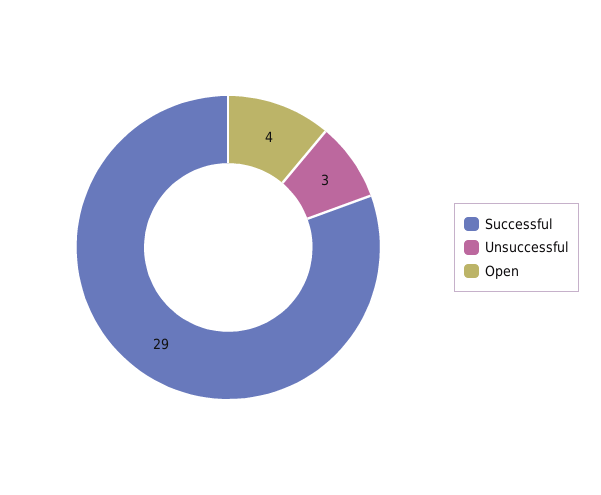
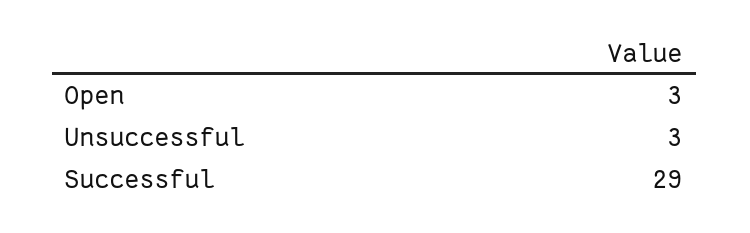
Open: 4 -> 3

